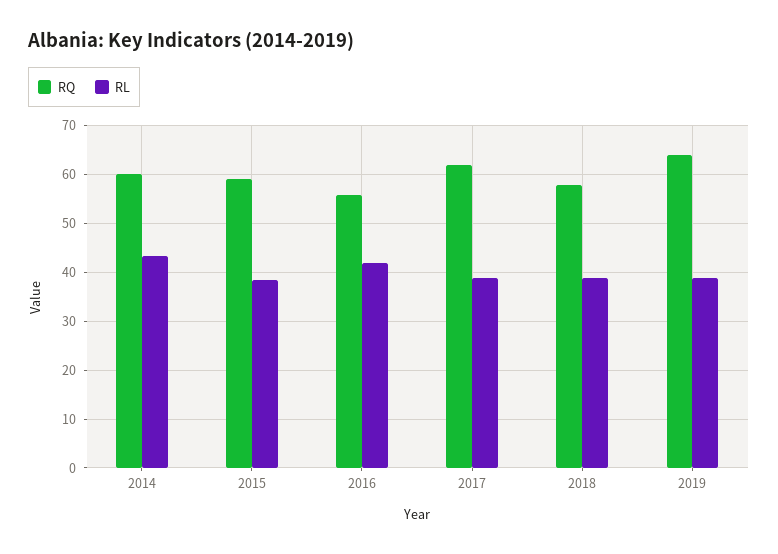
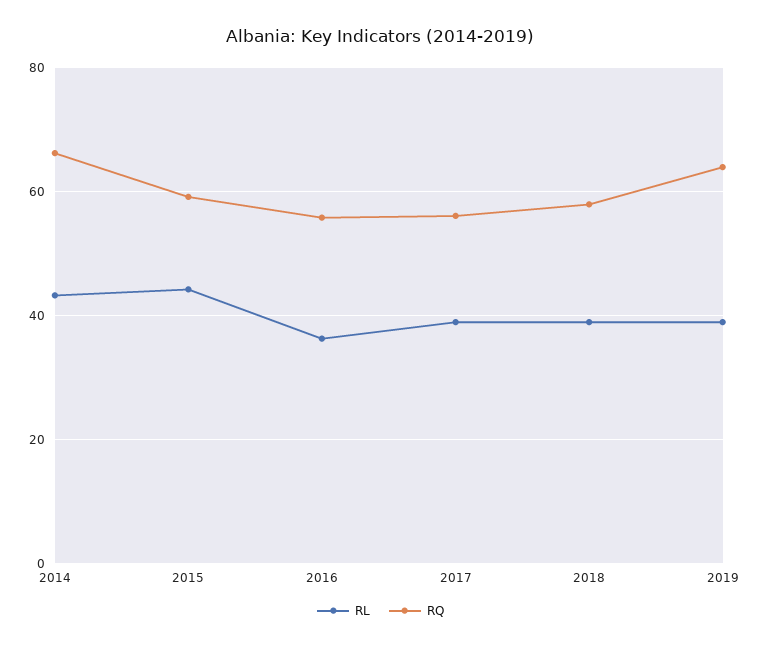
RQ, 2014: 60 -> 66
RL, 2015: 38 -> 44
RL, 2016: 42 -> 36
RQ, 2017: 62 -> 56

